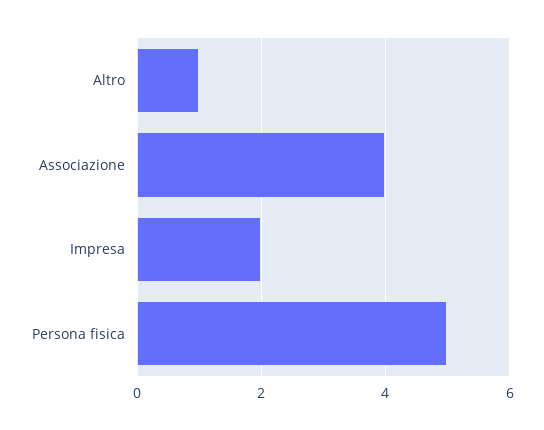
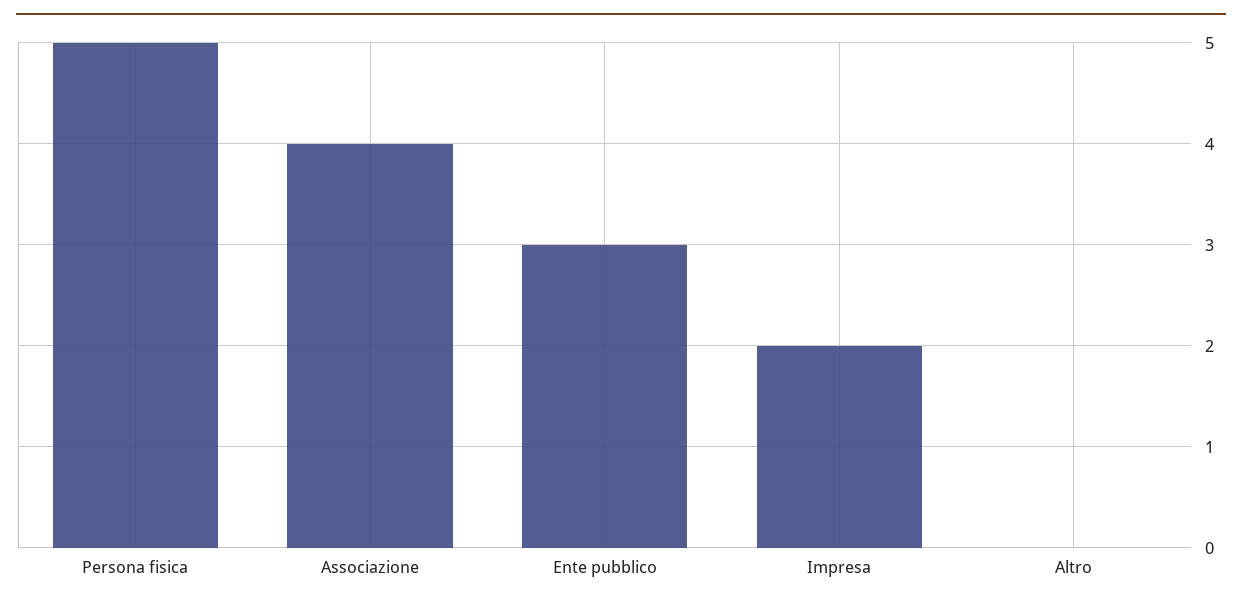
Altro: 1 -> 0
Ente pubblico: none -> 3

